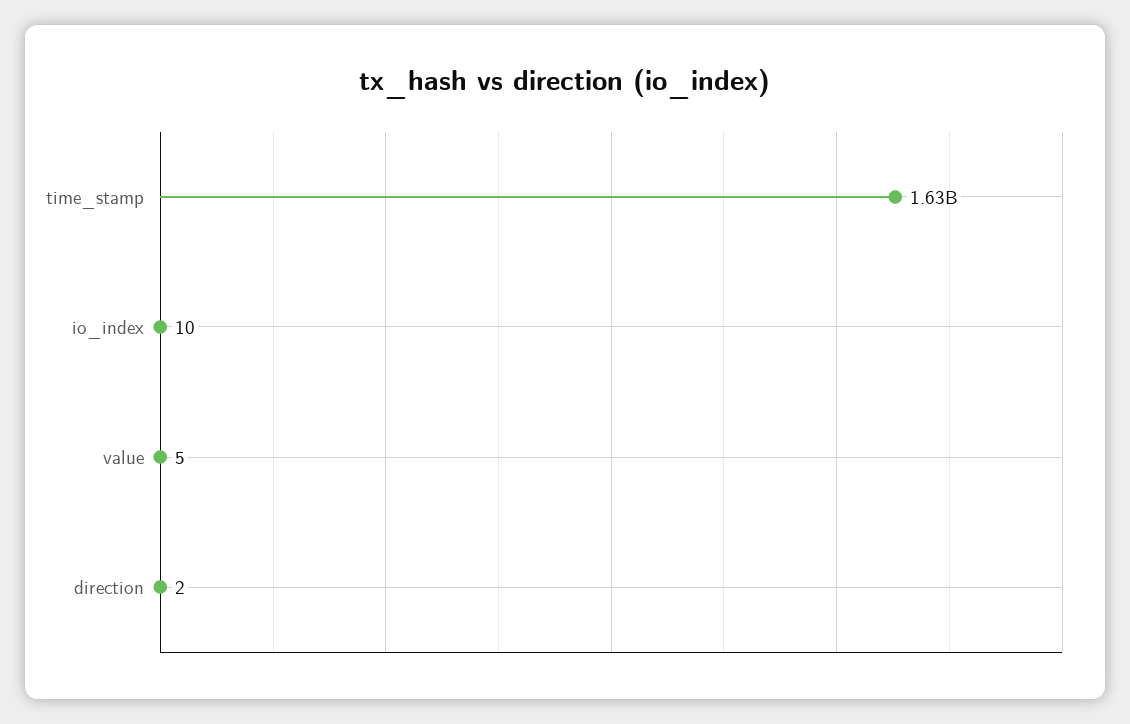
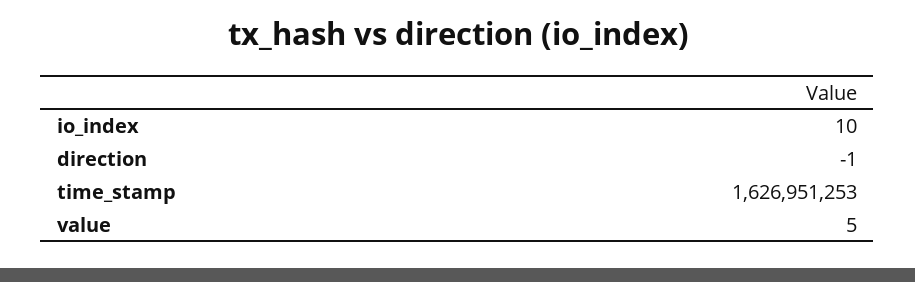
direction: 2 -> -1

